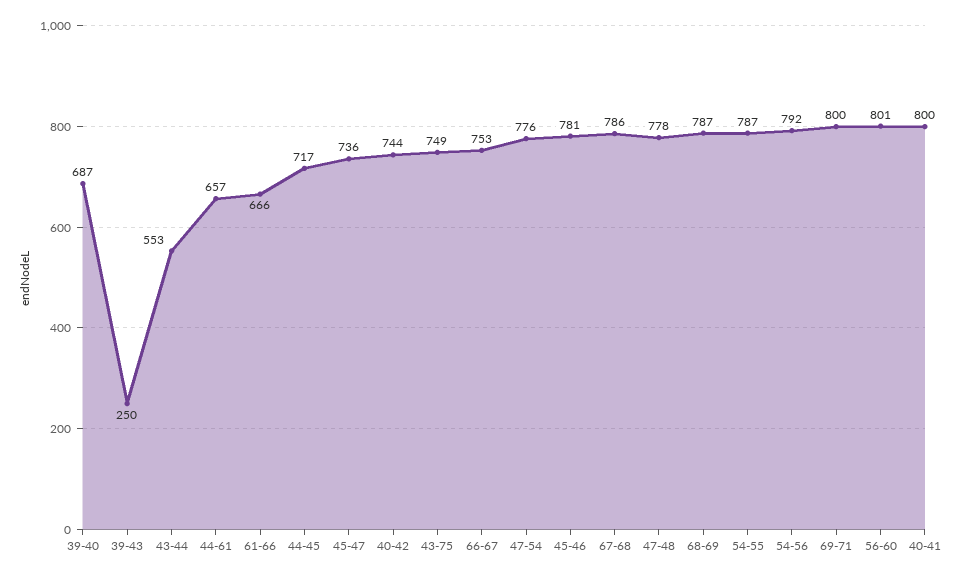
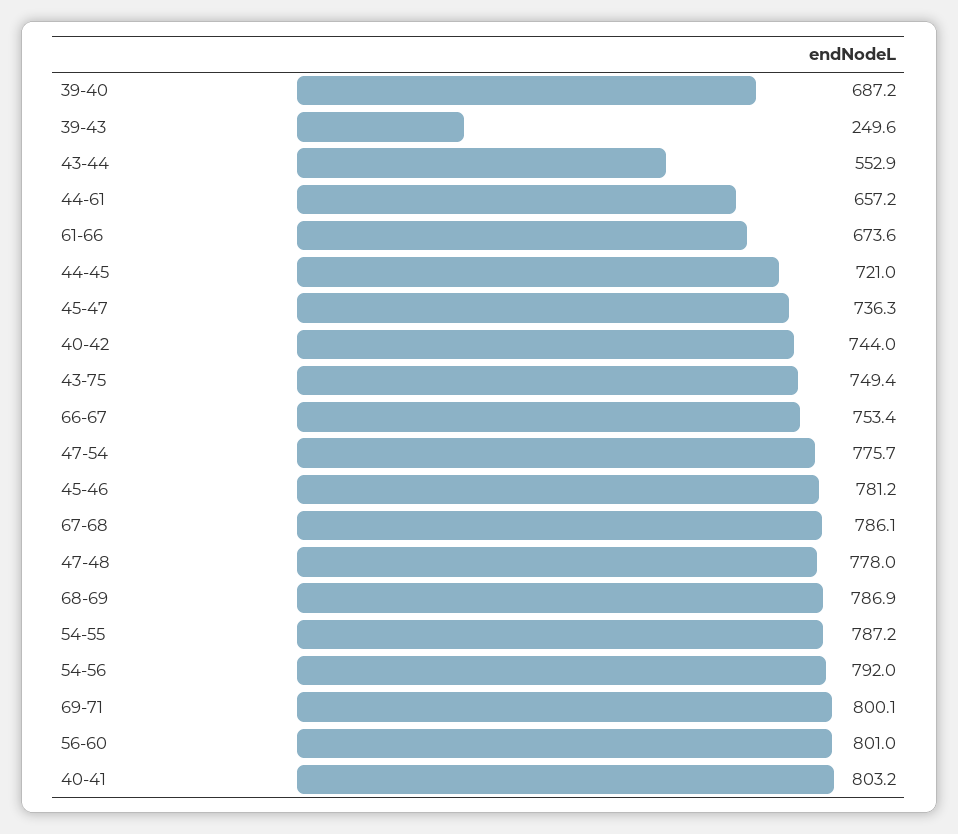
61-66: 666 -> 673.6
44-45: 717 -> 721
40-41: 800 -> 803.2

